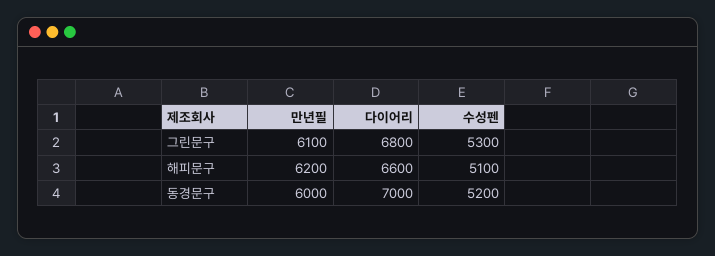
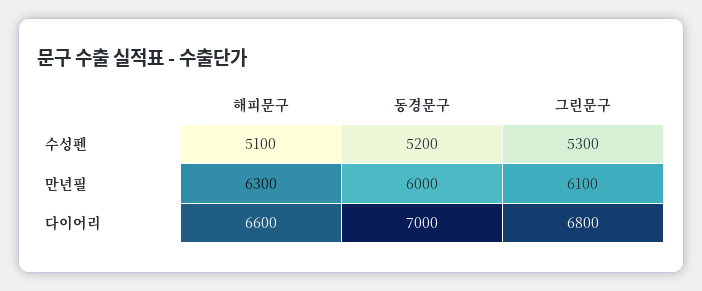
만년필, 해피문구: 6200 -> 6300

